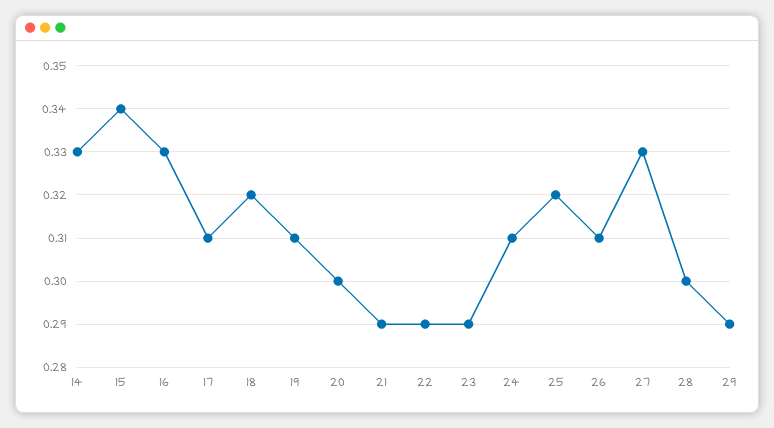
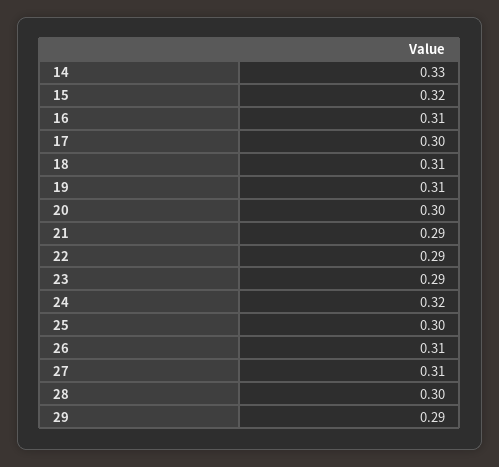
15: 0.34 -> 0.32
16: 0.33 -> 0.31
17: 0.31 -> 0.3
18: 0.32 -> 0.31
24: 0.31 -> 0.32
25: 0.32 -> 0.3
27: 0.33 -> 0.31

